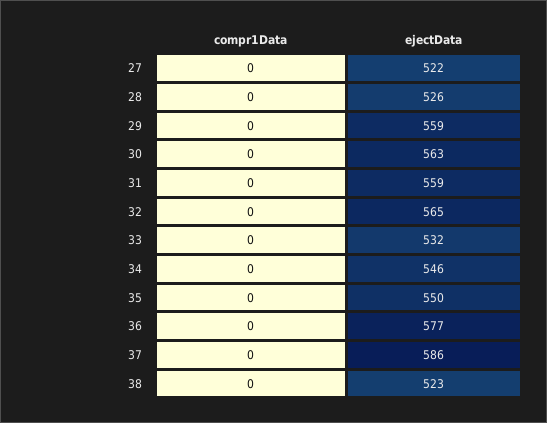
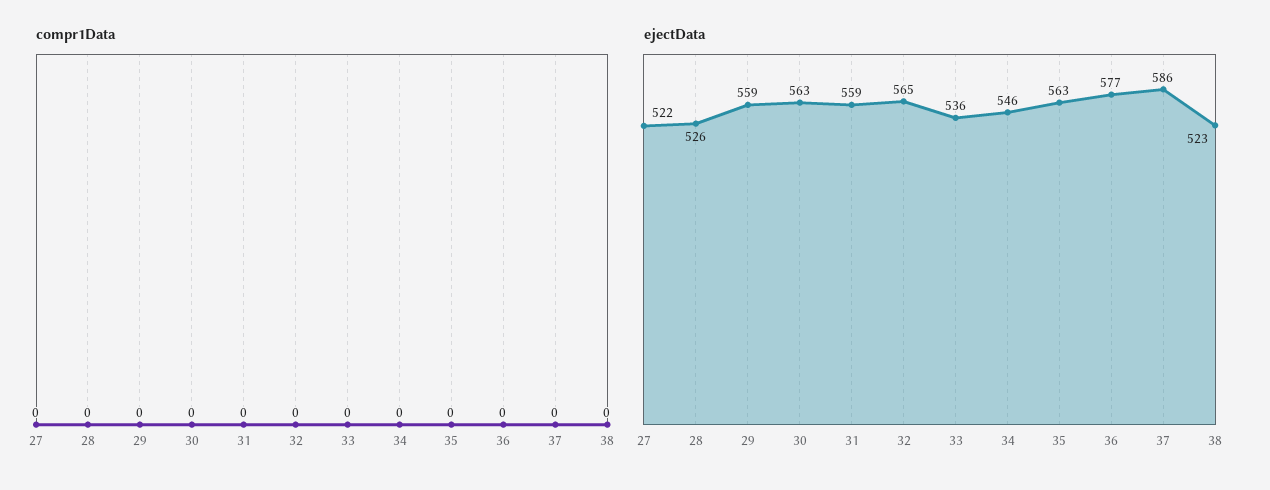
ejectData, 33: 532 -> 536
ejectData, 35: 550 -> 563

